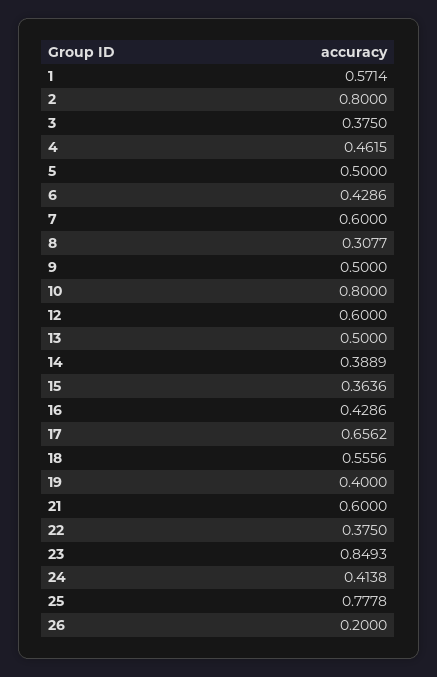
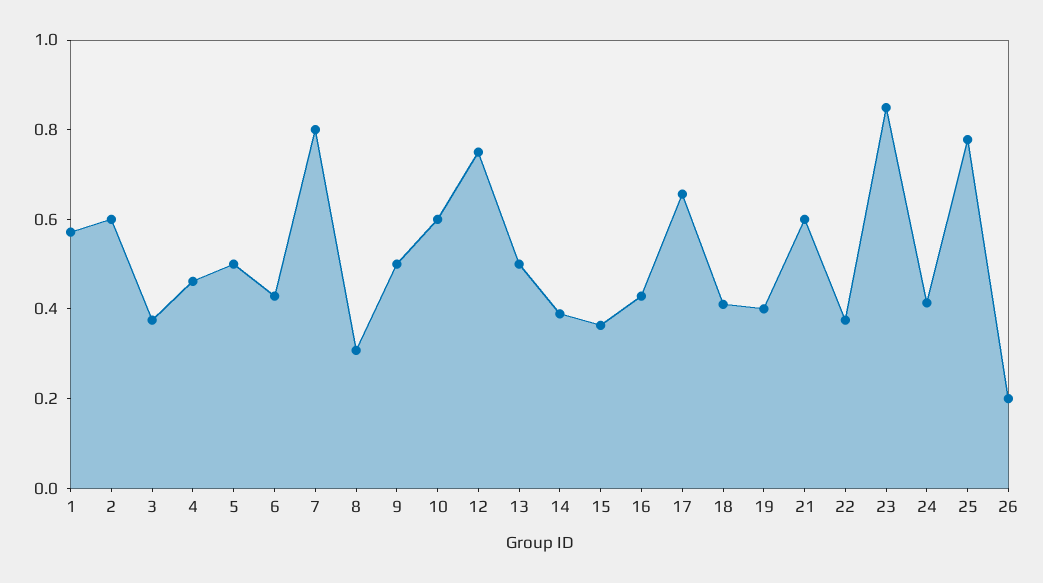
2: 0.8 -> 0.6
7: 0.6 -> 0.8
10: 0.8 -> 0.6
12: 0.6 -> 0.75
18: 0.5556 -> 0.4

